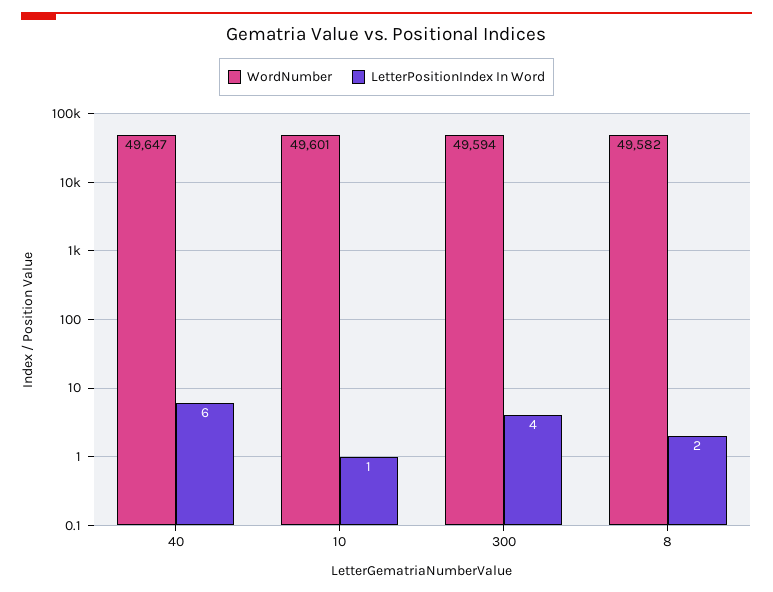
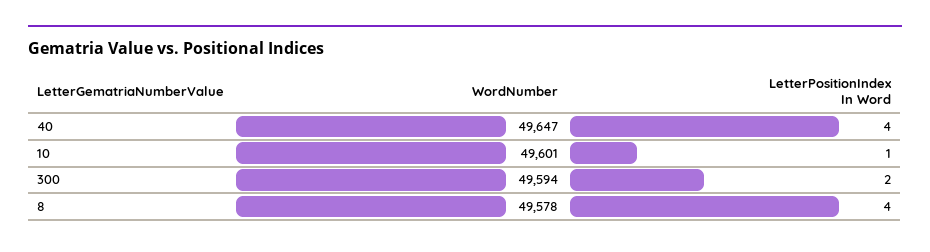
LetterPositionIndex In Word, 40: 6 -> 4
LetterPositionIndex In Word, 300: 4 -> 2
WordNumber, 8: 49582 -> 49578
LetterPositionIndex In Word, 8: 2 -> 4

